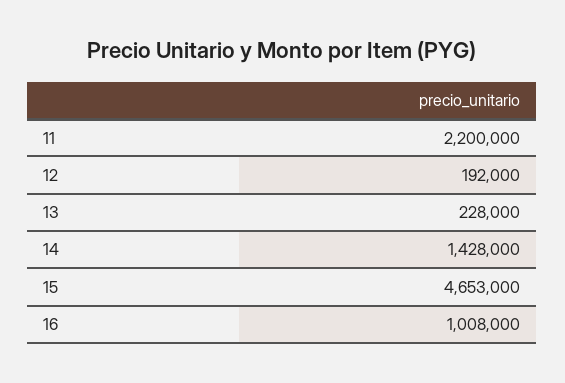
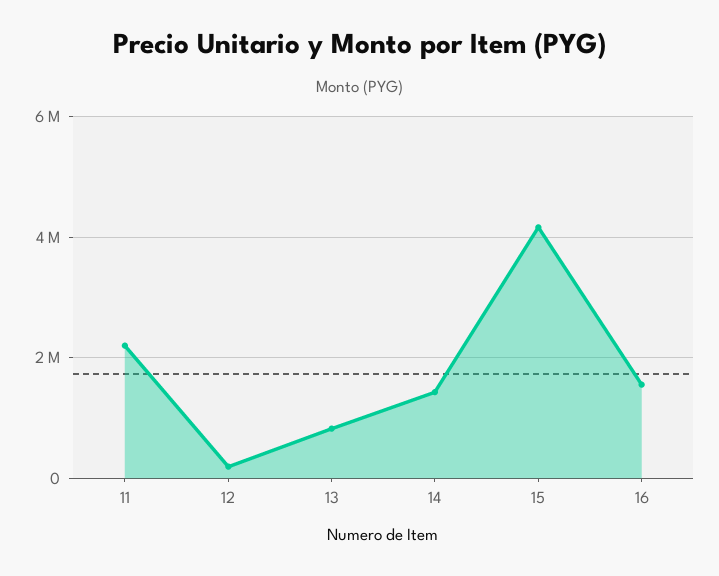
13: 228000 -> 800000
15: 4653000 -> 4200000
16: 1008000 -> 1600000

